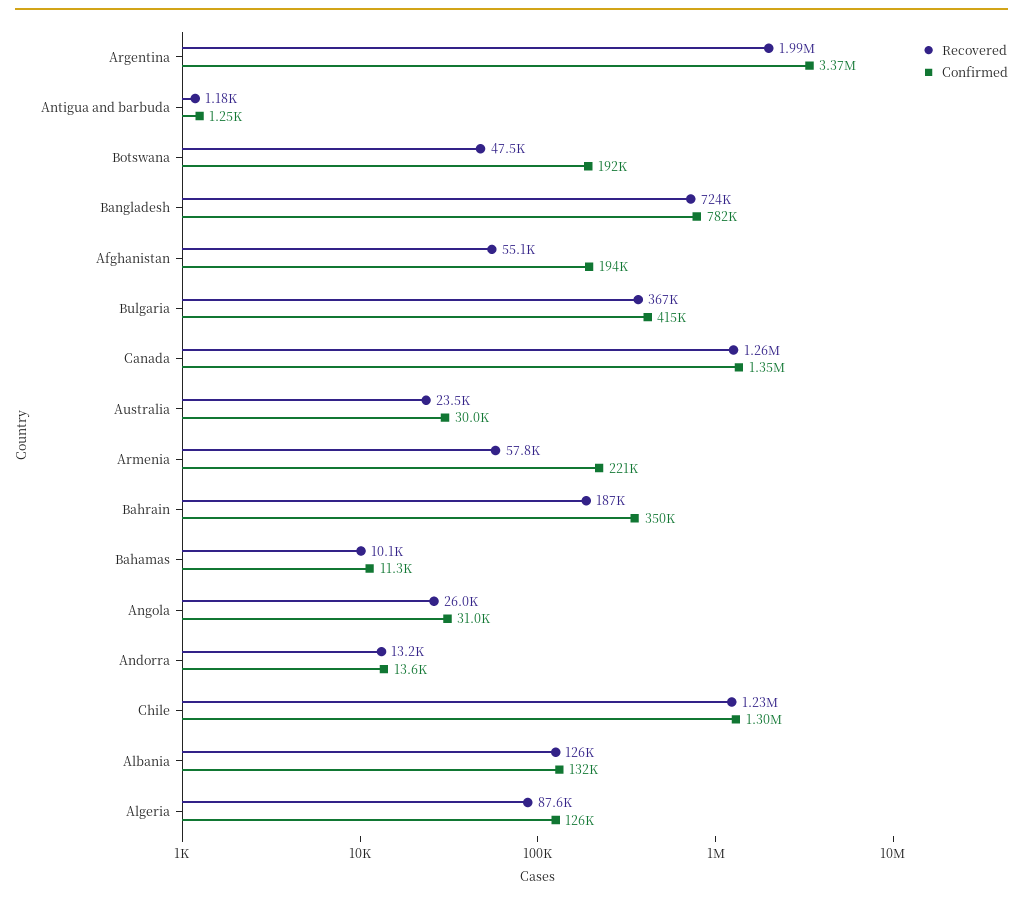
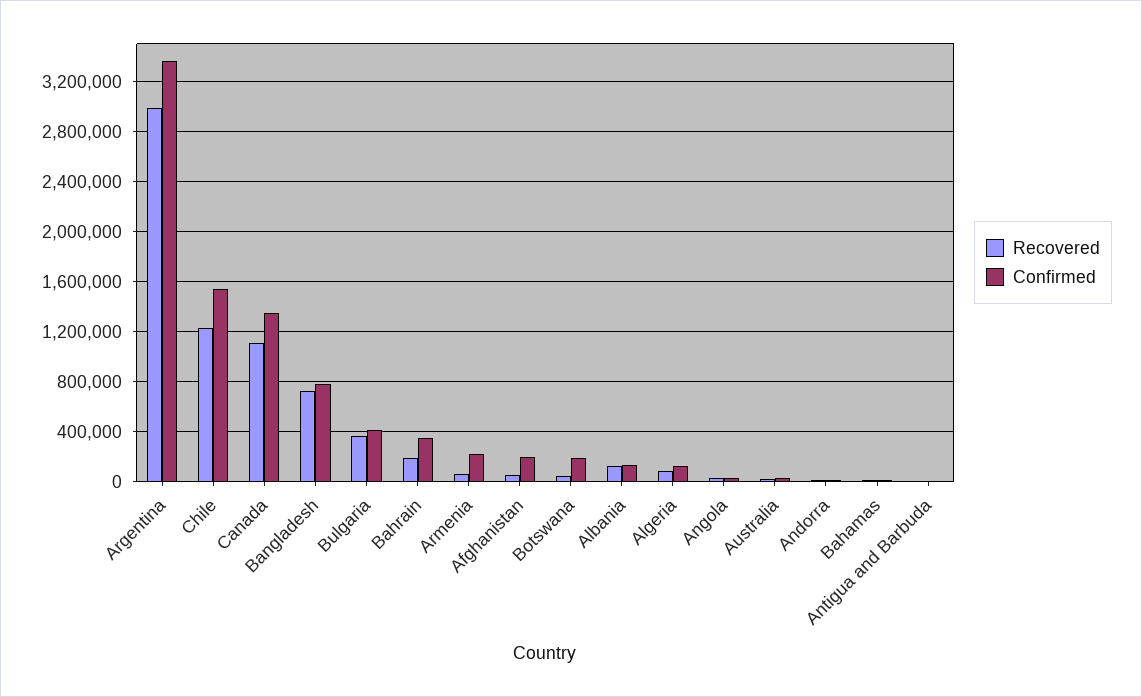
Recovered, Argentina: 1990000 -> 3000000
Recovered, Canada: 1260000 -> 1100000
Confirmed, Chile: 1300000 -> 1550000

